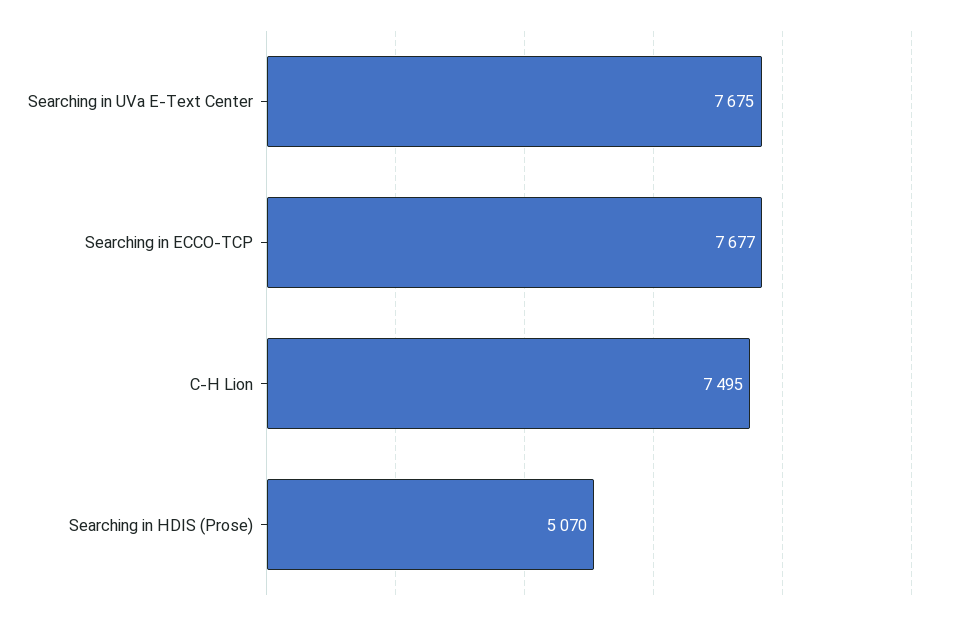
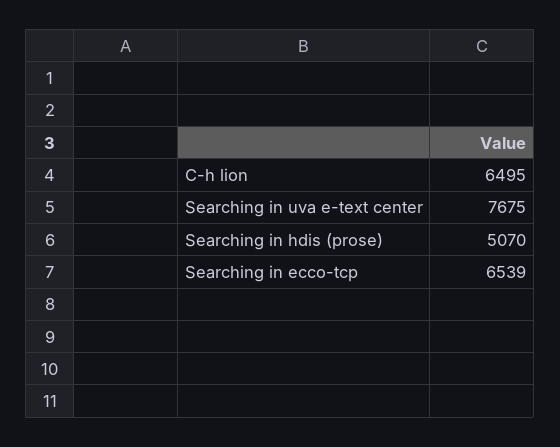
Searching in ECCO-TCP: 7677 -> 6539
C-H Lion: 7495 -> 6495

